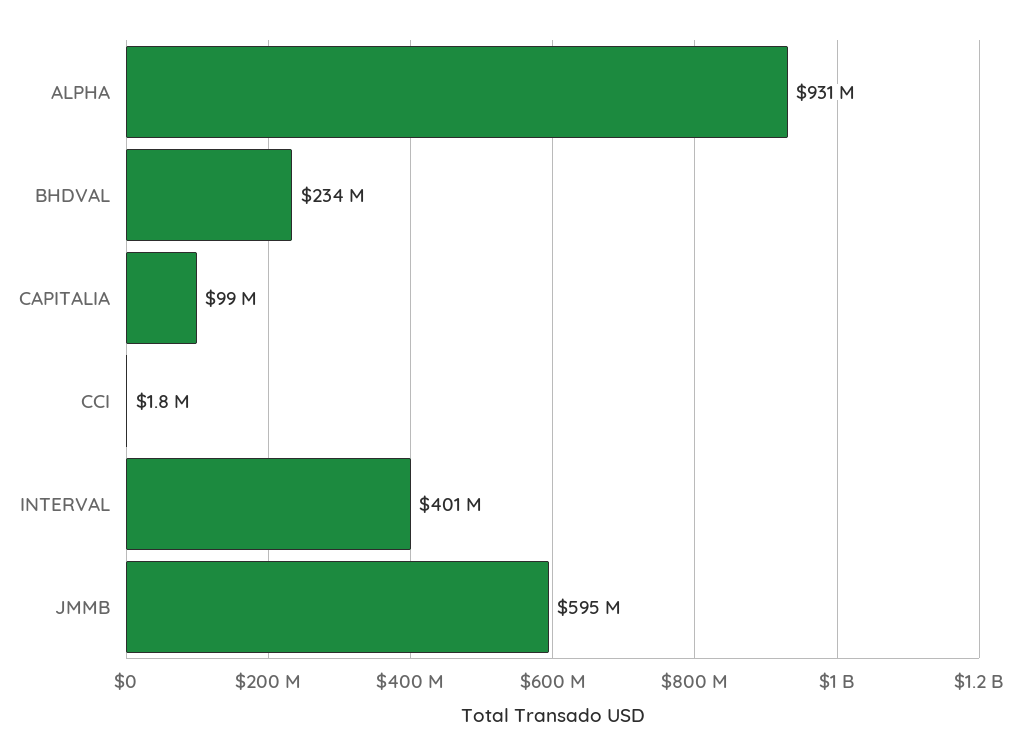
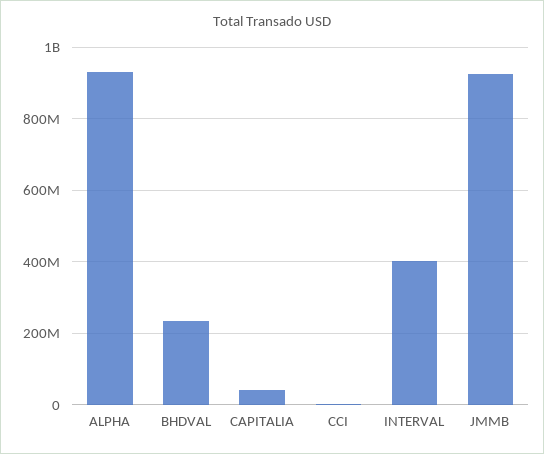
CAPITALIA: 99000000 -> 40000000
JMMB: 595000000 -> 920000000

